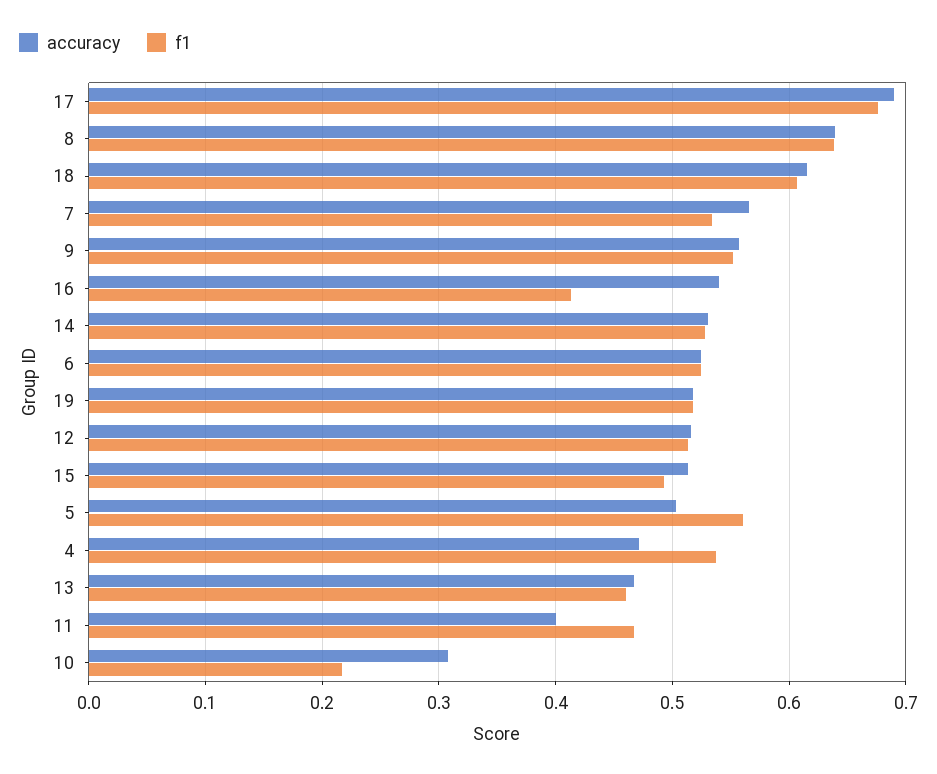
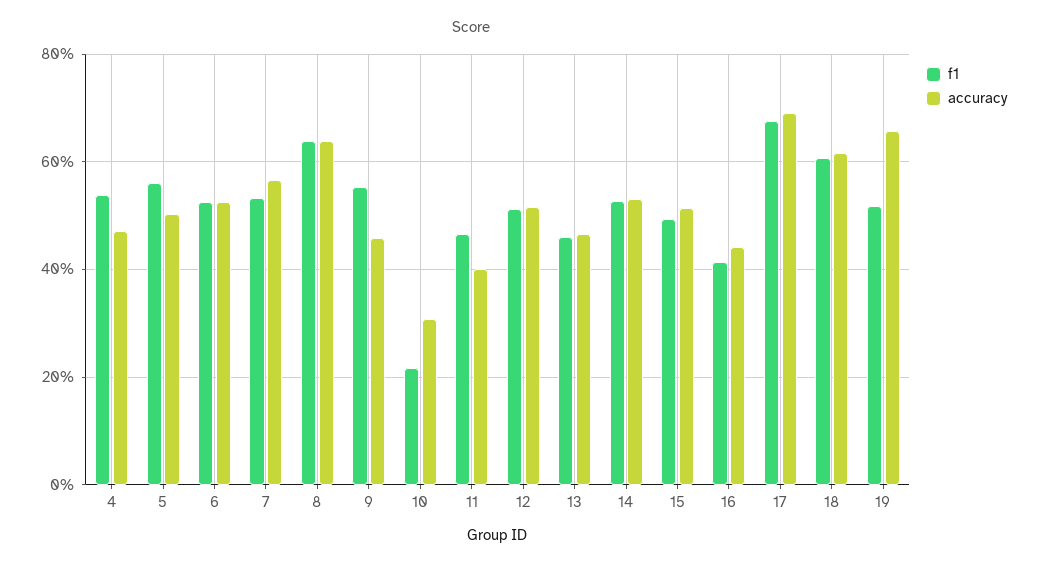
accuracy, 9: 0.56 -> 0.46
accuracy, 16: 0.54 -> 0.44
accuracy, 19: 0.52 -> 0.66

